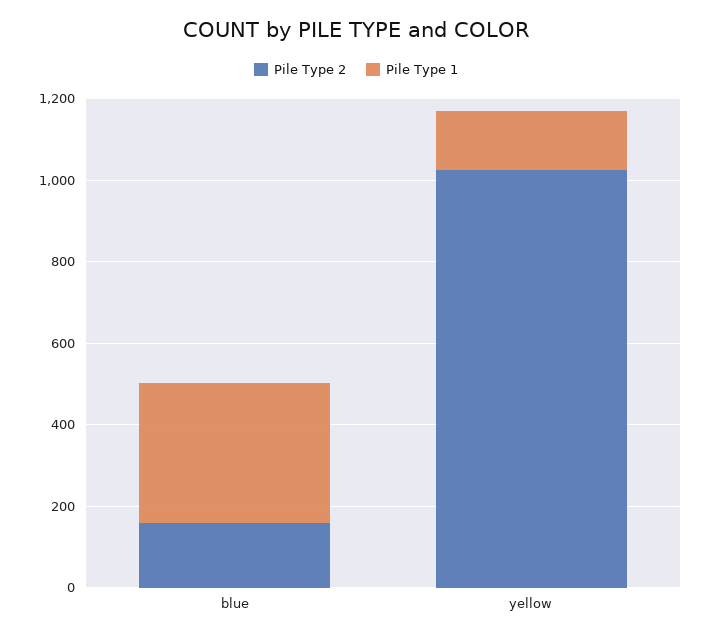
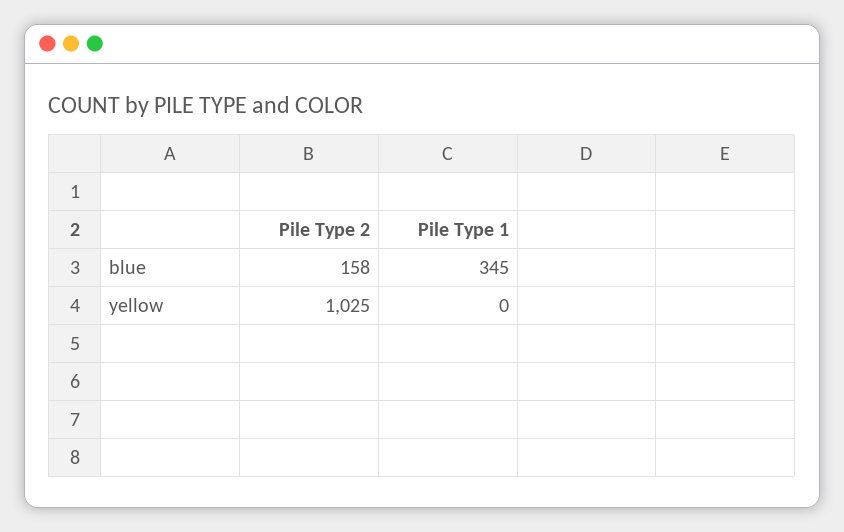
Pile Type 1, yellow: 150 -> 0

